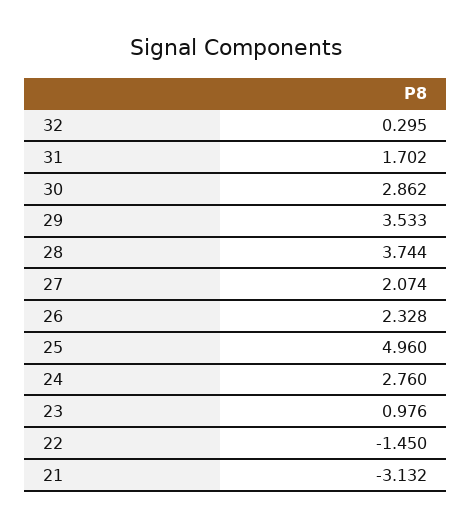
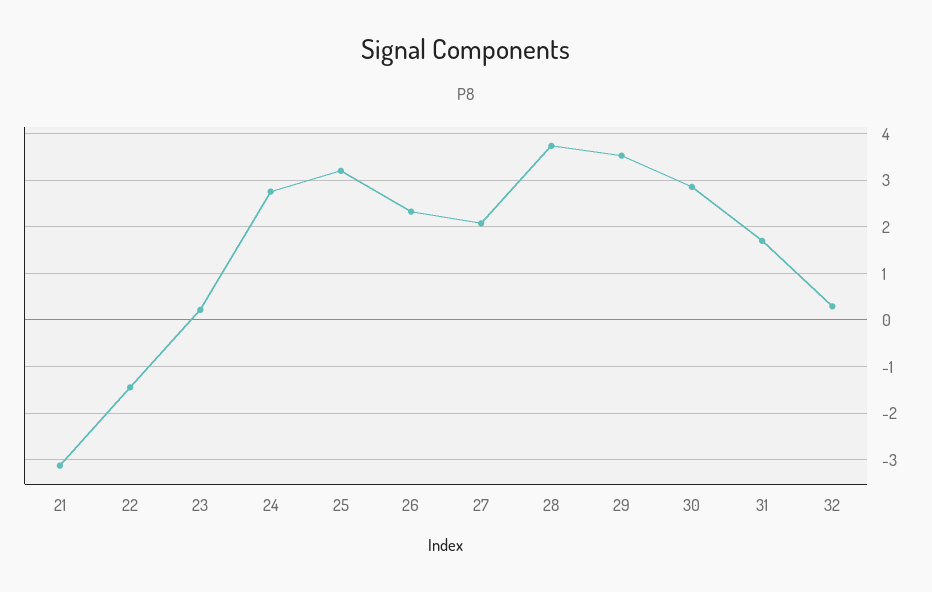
25: 4.96 -> 3.2
23: 0.976 -> 0.2

